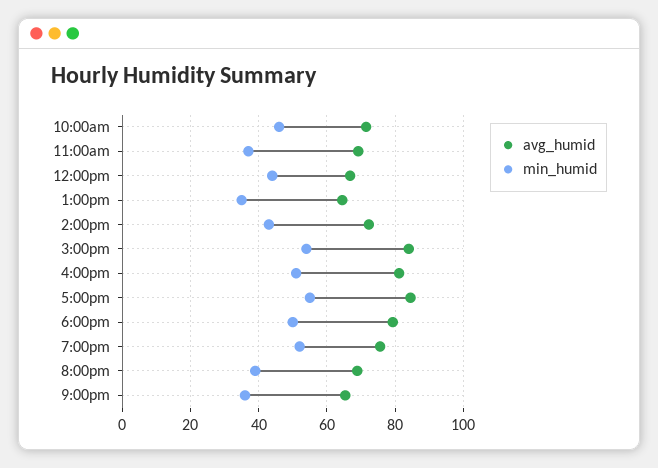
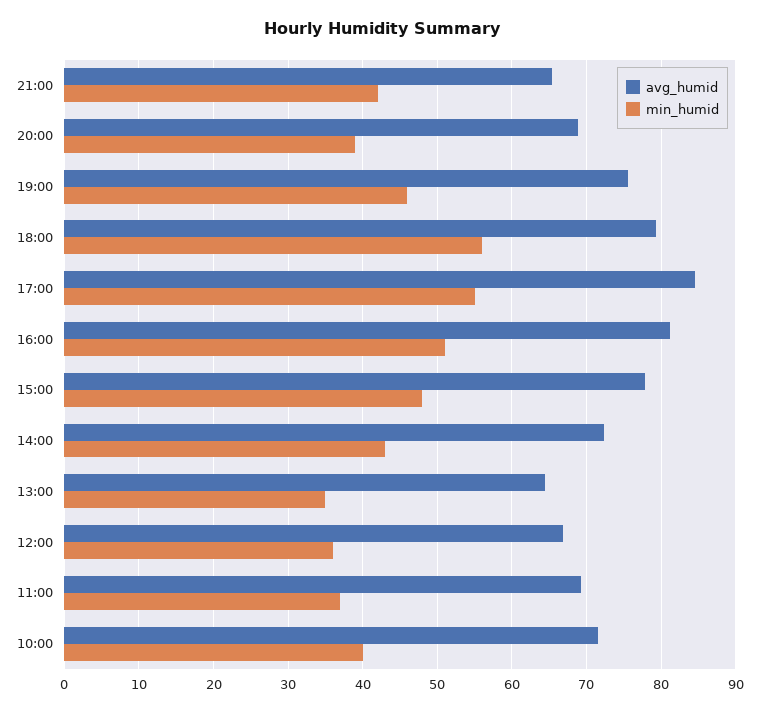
min_humid, 10:00am: 46 -> 40
min_humid, 12:00pm: 44 -> 36
avg_humid, 3:00pm: 84 -> 78
min_humid, 3:00pm: 54 -> 48
min_humid, 6:00pm: 50 -> 56
min_humid, 7:00pm: 52 -> 46
min_humid, 9:00pm: 36 -> 42

